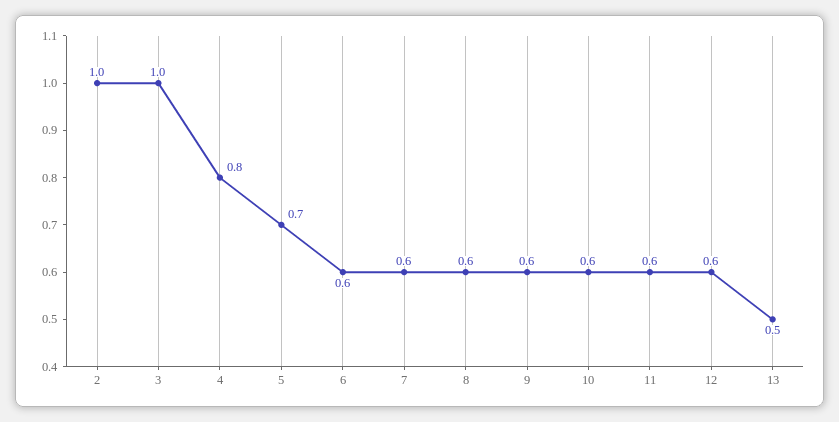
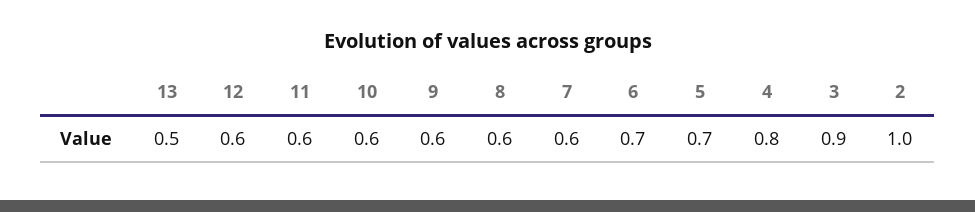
3: 1 -> 0.9
6: 0.6 -> 0.7

